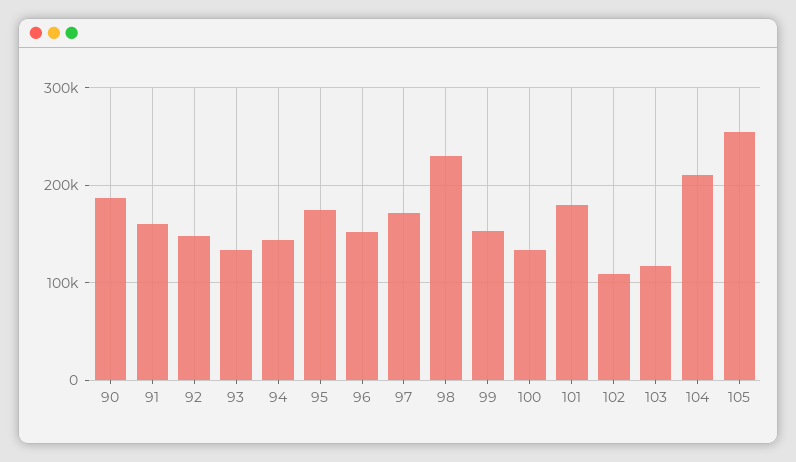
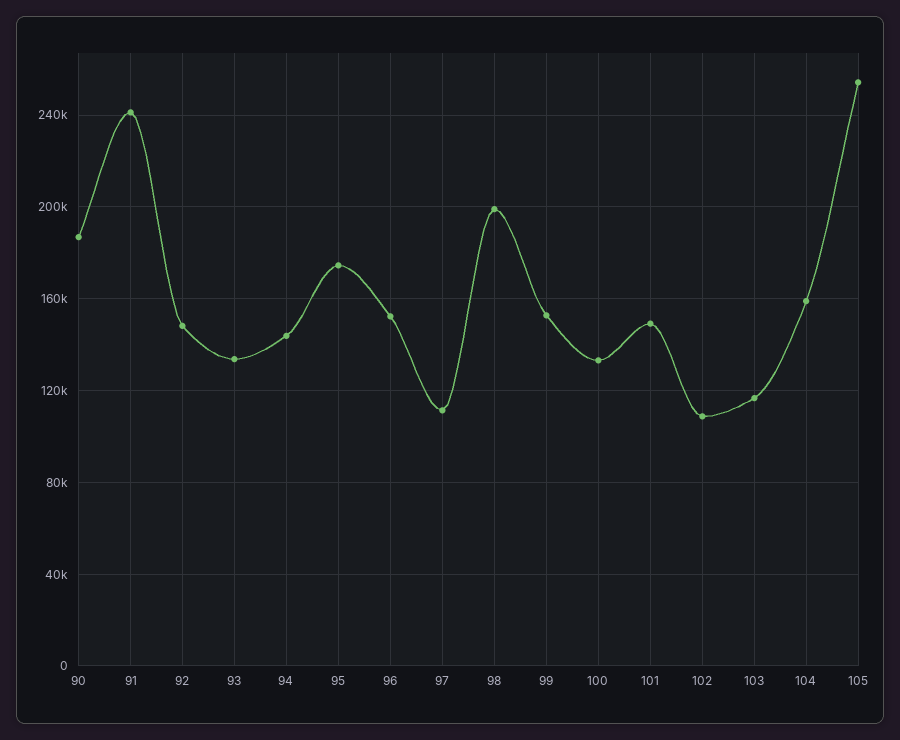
91: 160000 -> 240000
97: 170000 -> 110000
98: 230000 -> 200000
101: 180000 -> 150000
104: 210000 -> 160000

